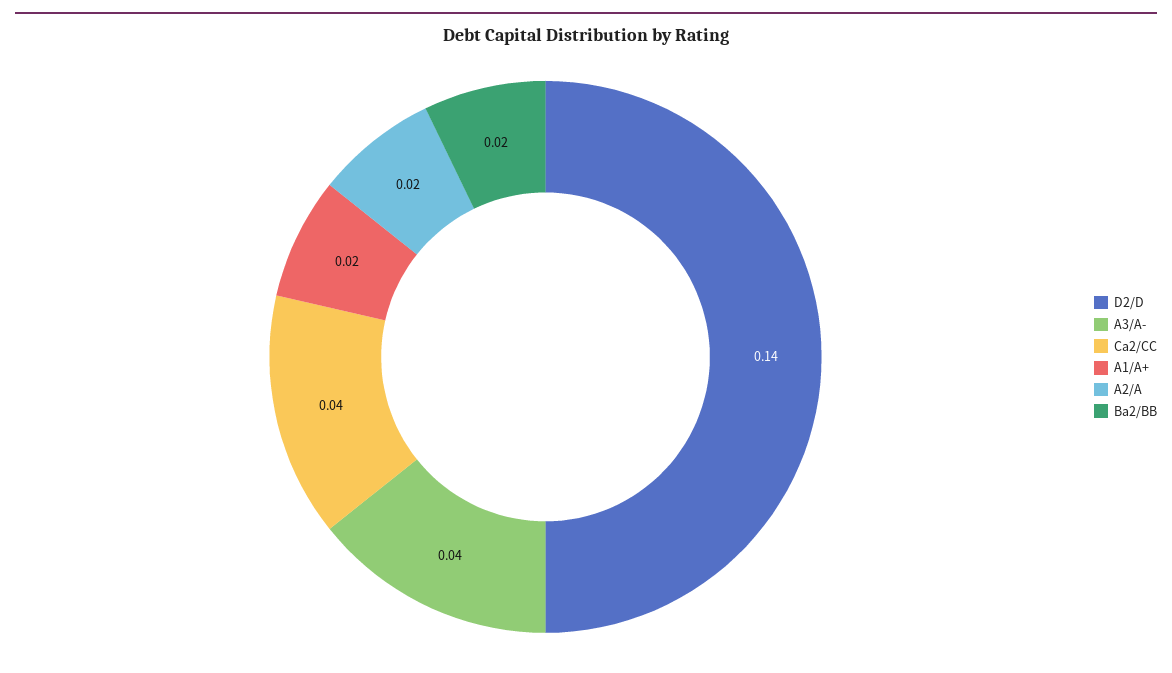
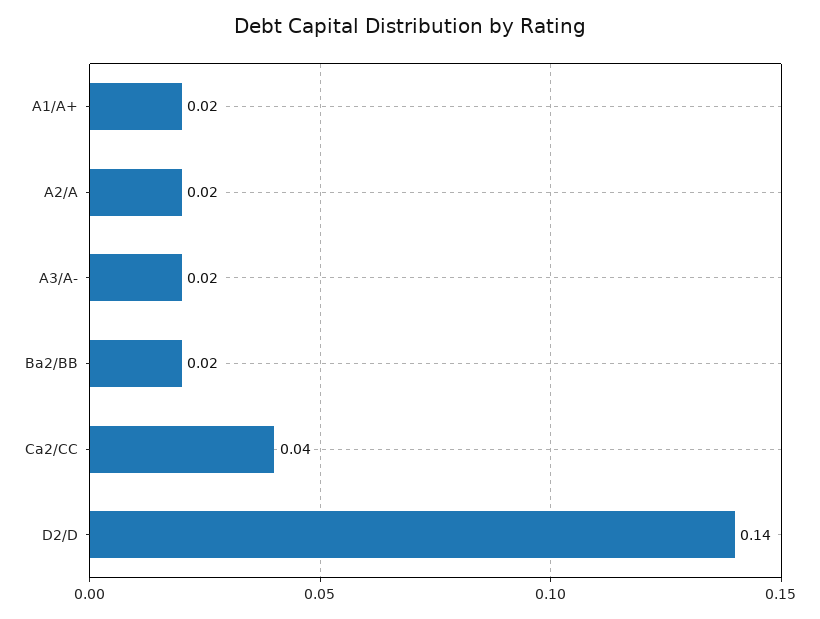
A3/A-: 0.04 -> 0.02

